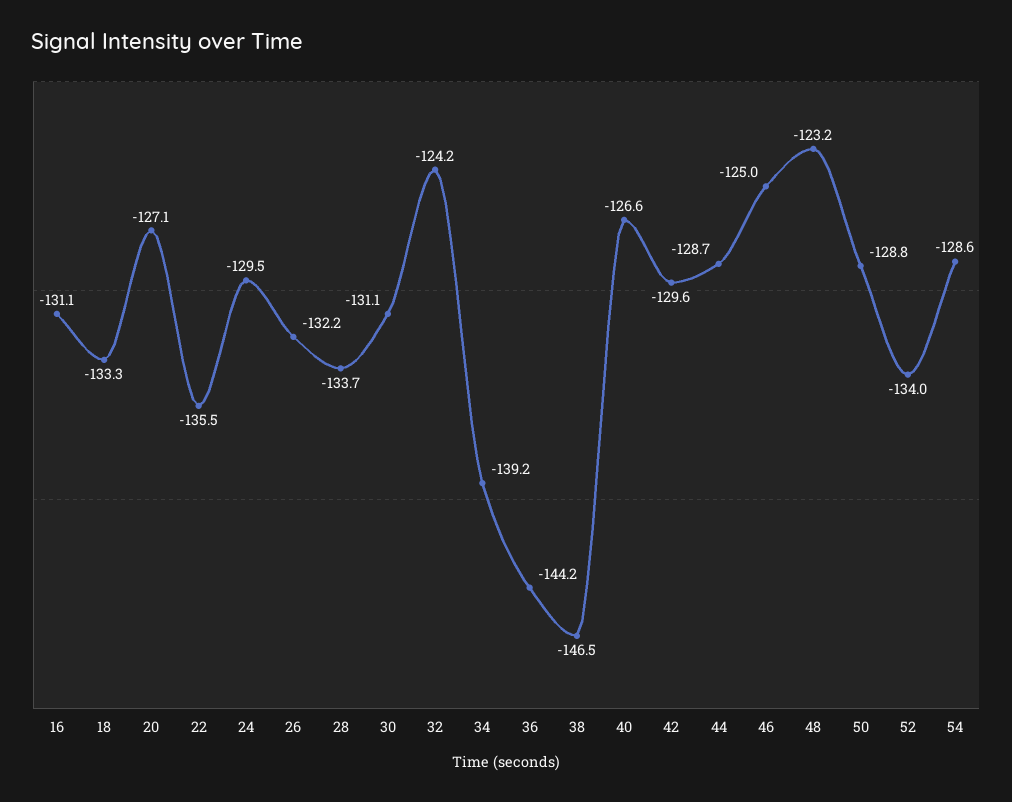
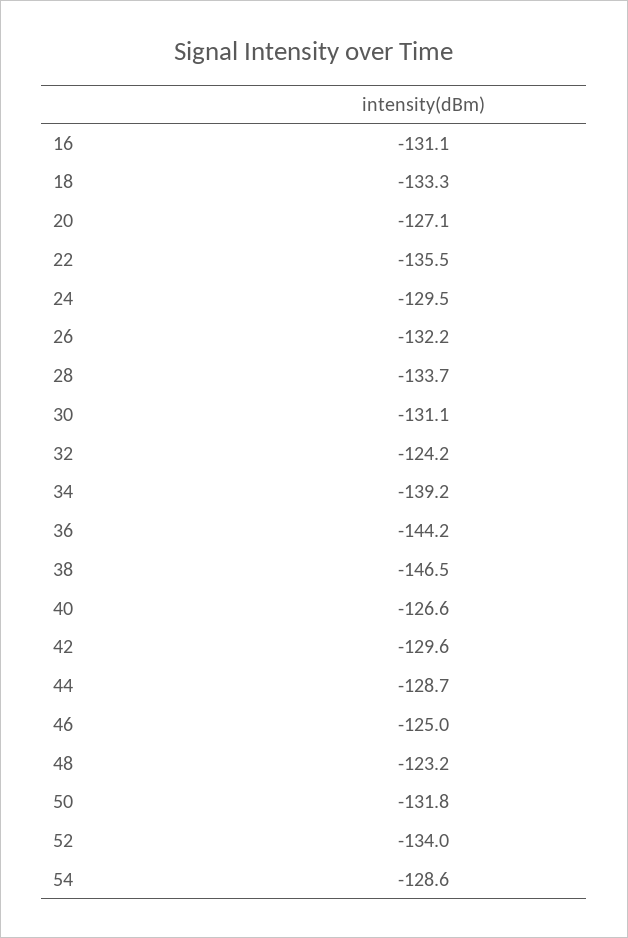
50: -128.8 -> -131.8

